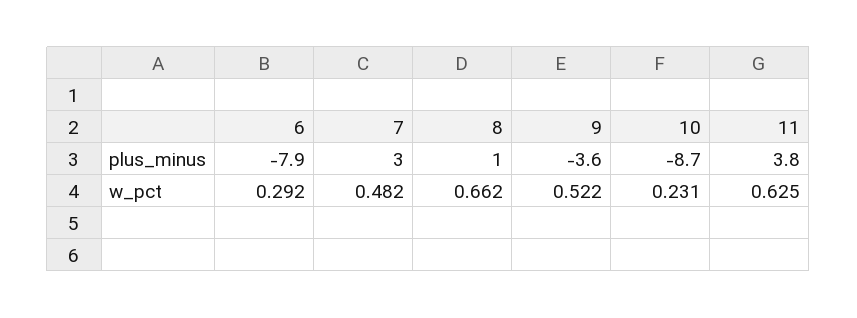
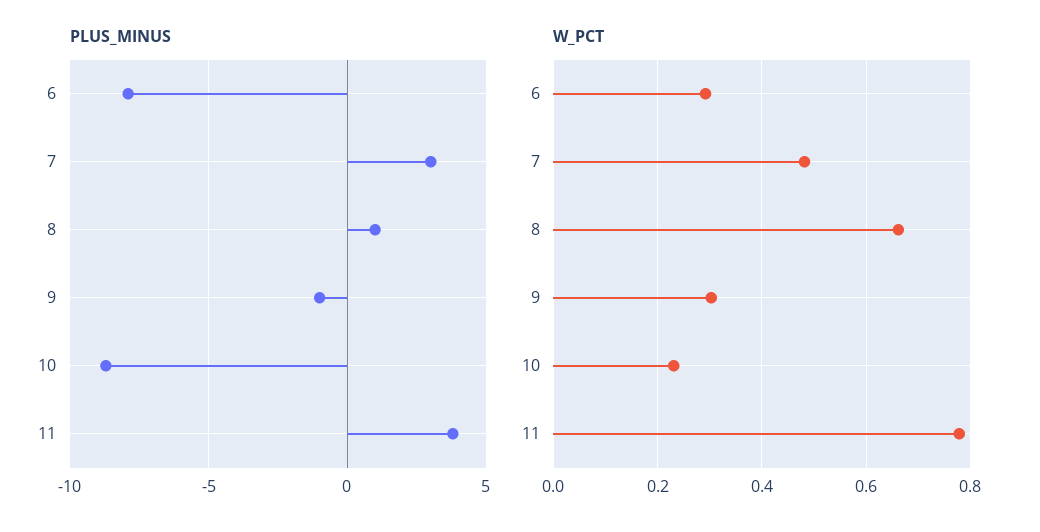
plus_minus, 9: -3.6 -> -1
w_pct, 9: 0.522 -> 0.3
w_pct, 11: 0.625 -> 0.78

